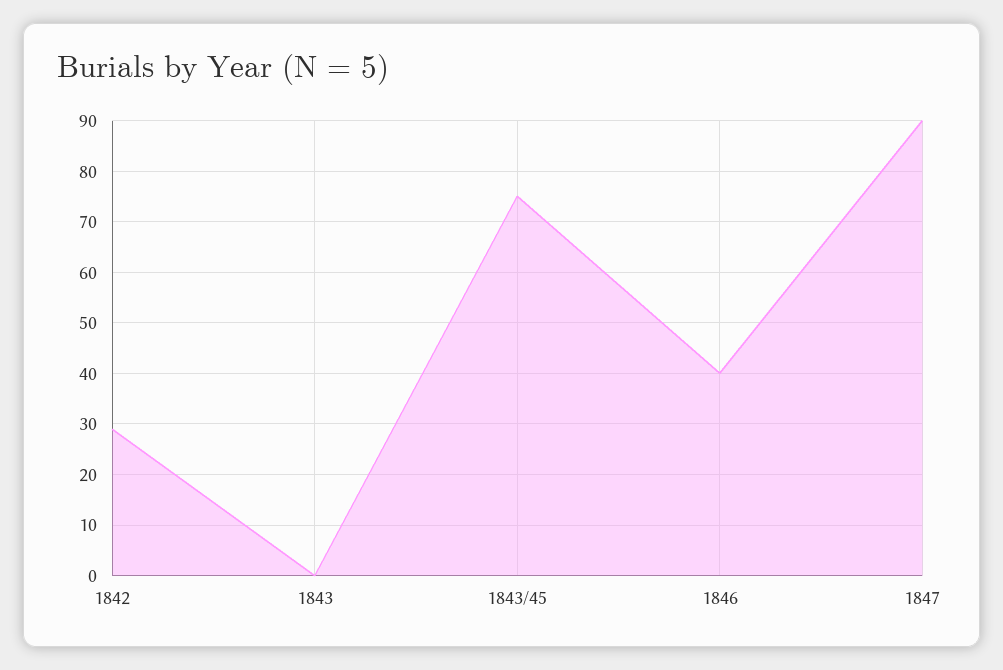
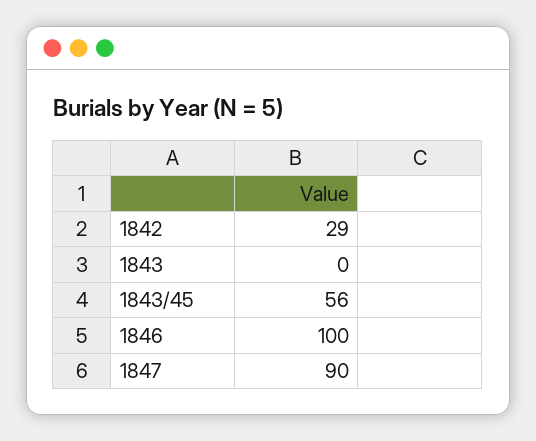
1843/45: 75 -> 56
1846: 40 -> 100

